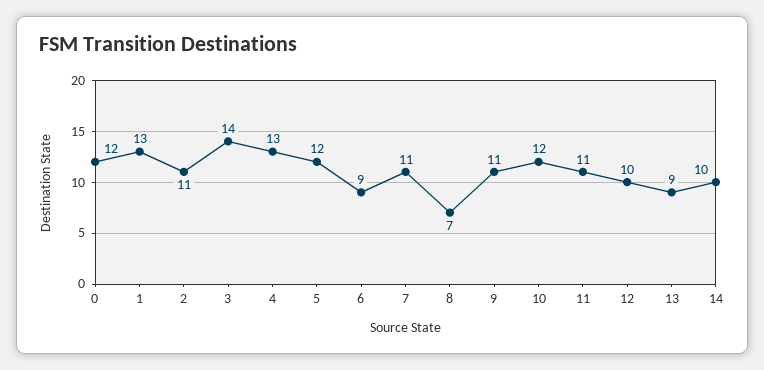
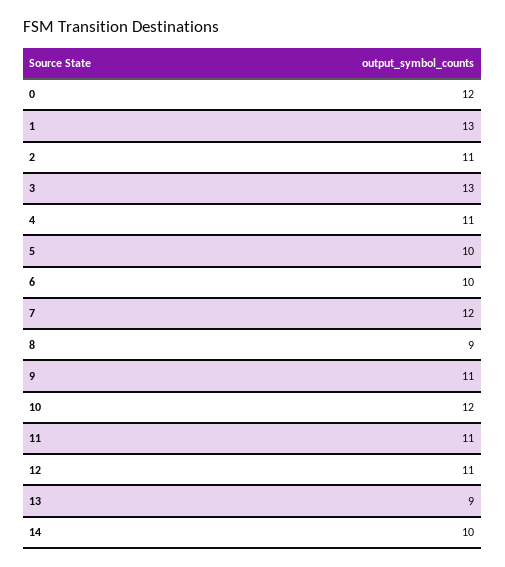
3: 14 -> 13
4: 13 -> 11
5: 12 -> 10
6: 9 -> 10
7: 11 -> 12
8: 7 -> 9
12: 10 -> 11

